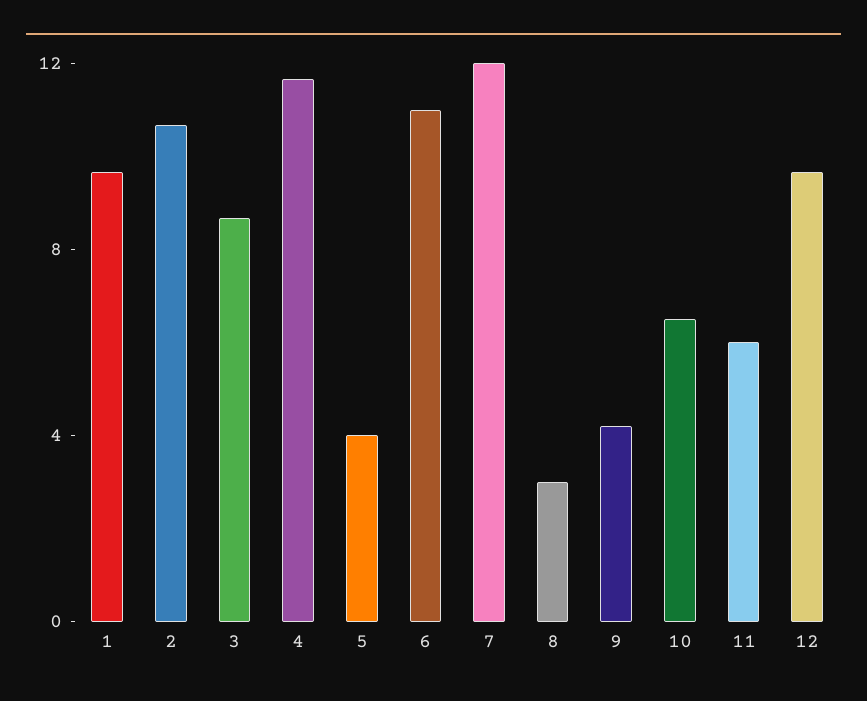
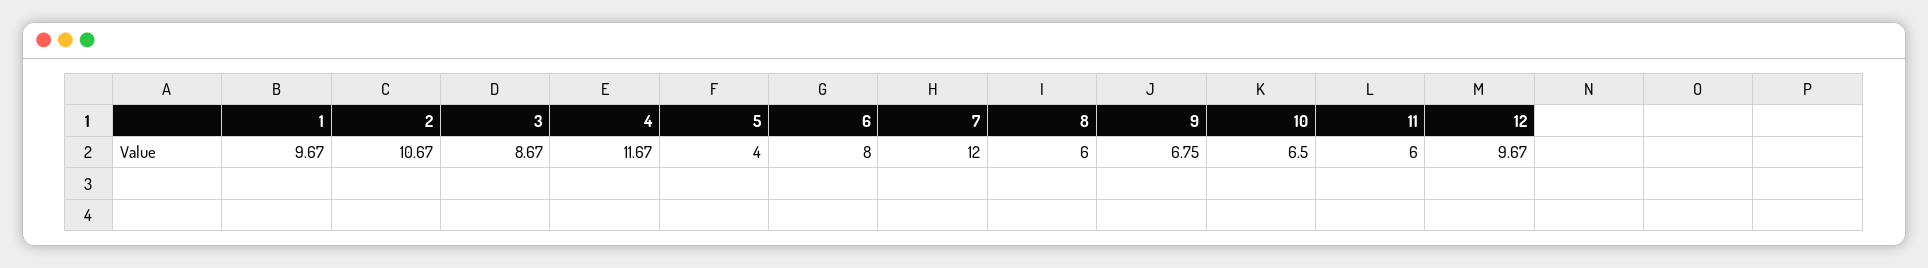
6: 11 -> 8
8: 3 -> 6
9: 4 -> 6.75

